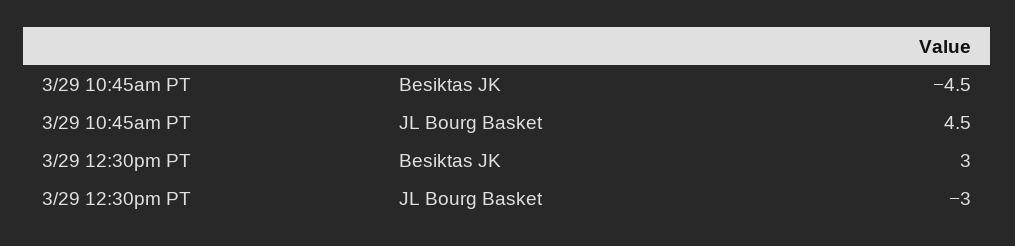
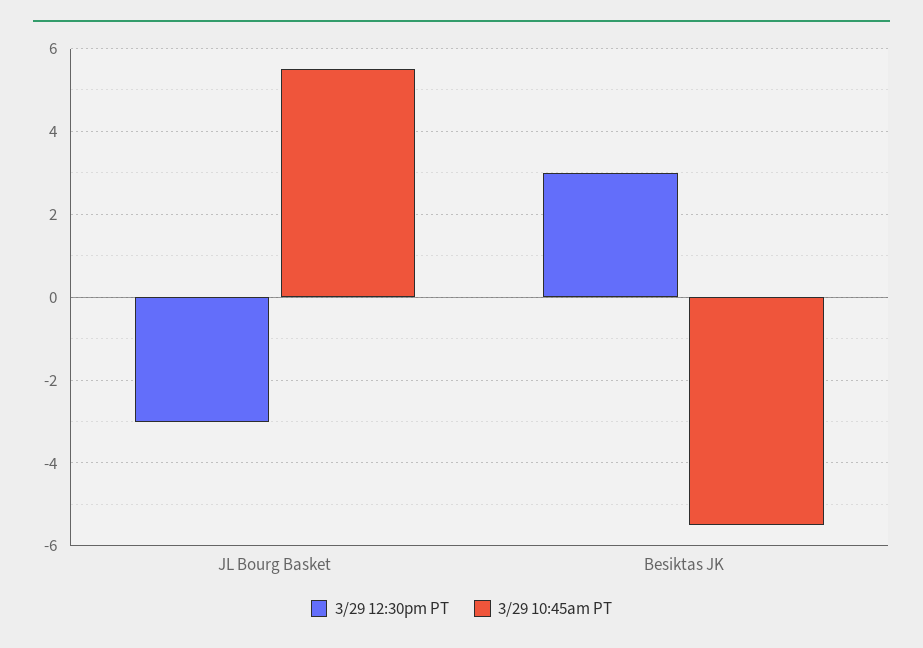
3/29 10:45am PT, Besiktas JK: -4.5 -> -5.5
3/29 10:45am PT, JL Bourg Basket: 4.5 -> 5.5

